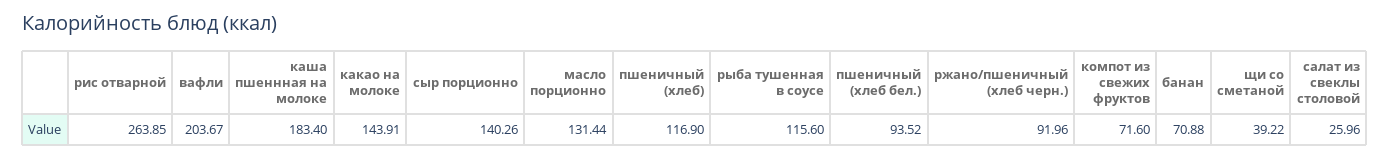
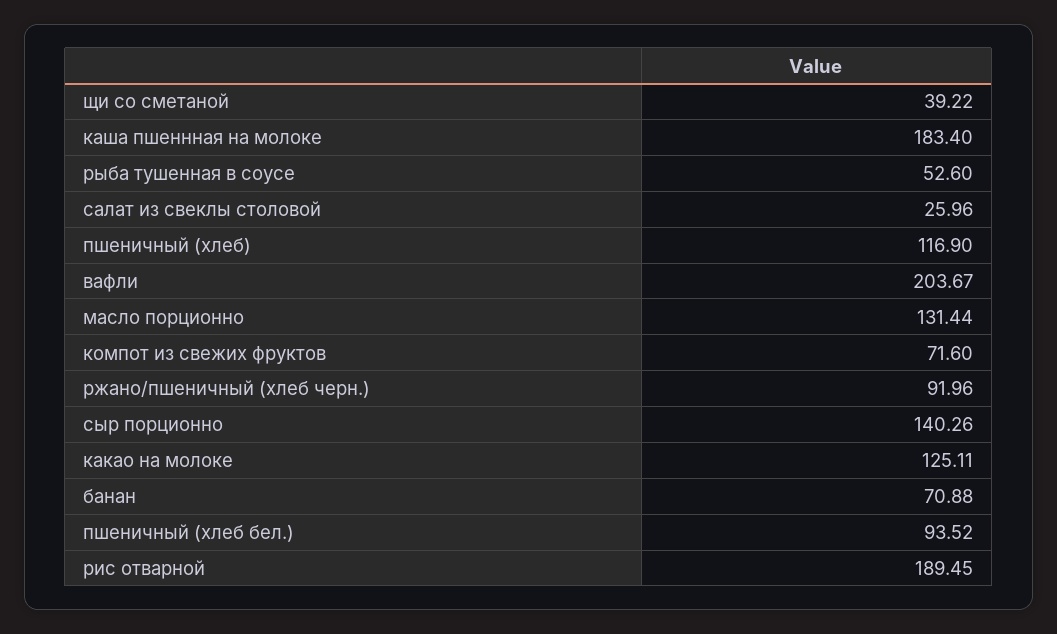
рис отварной: 263.85 -> 189.45
какао на молоке: 143.91 -> 125.11
рыба тушенная в соусе: 115.6 -> 52.6

